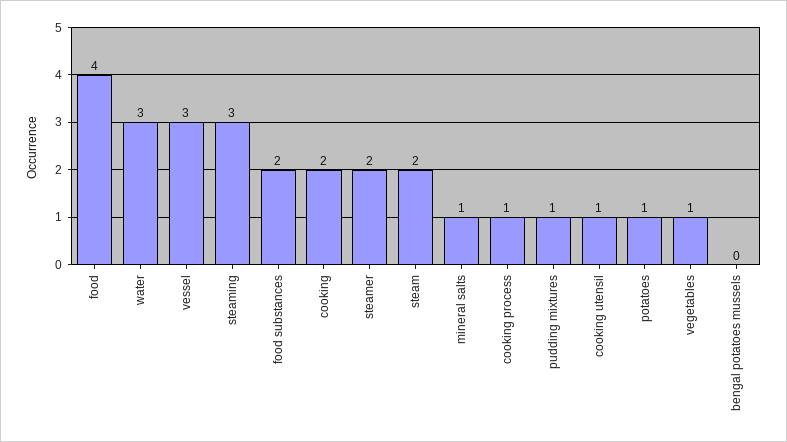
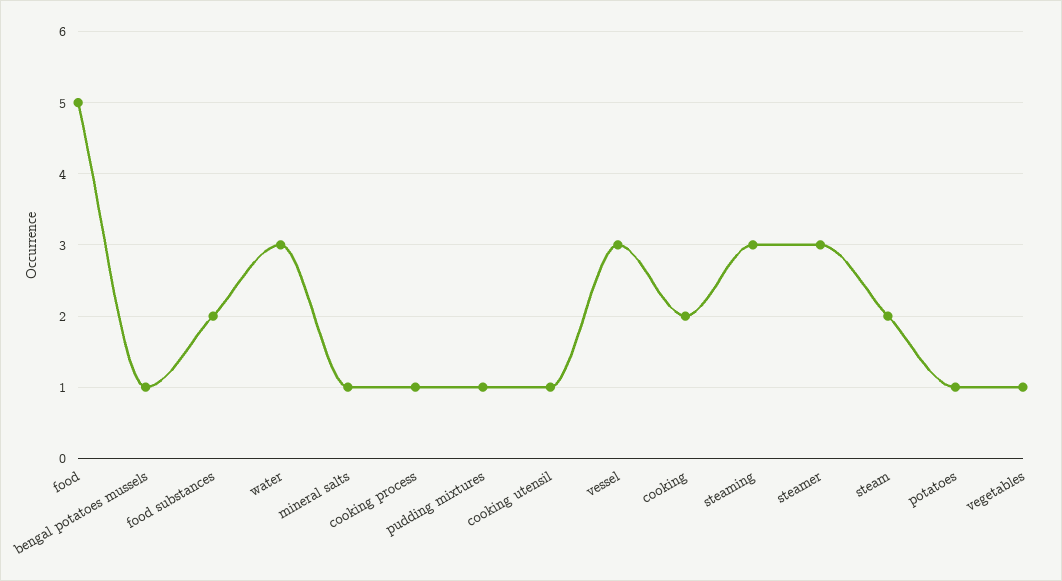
food: 4 -> 5
steamer: 2 -> 3
bengal potatoes mussels: 0 -> 1

